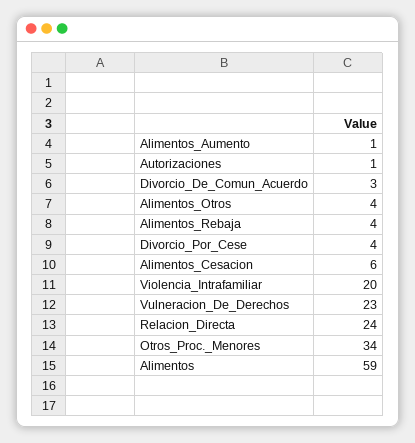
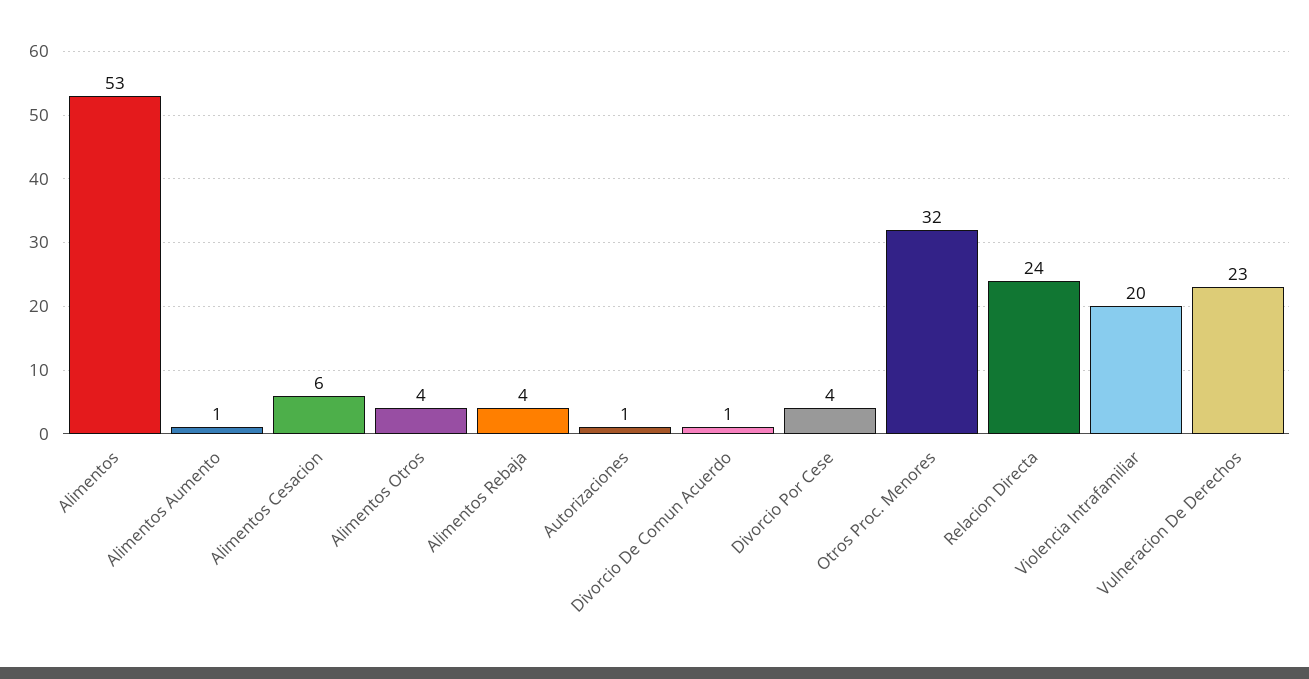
Divorcio_De_Comun_Acuerdo: 3 -> 1
Otros_Proc._Menores: 34 -> 32
Alimentos: 59 -> 53

